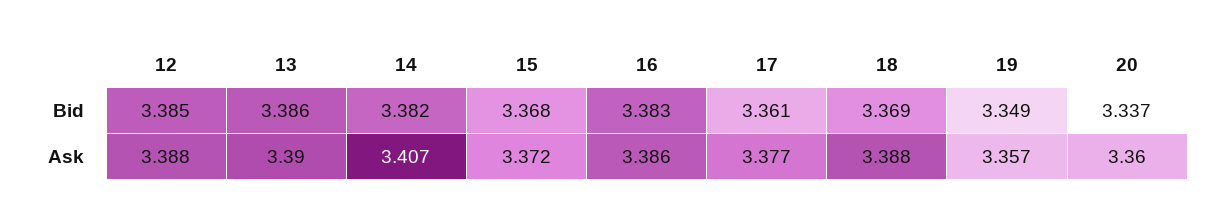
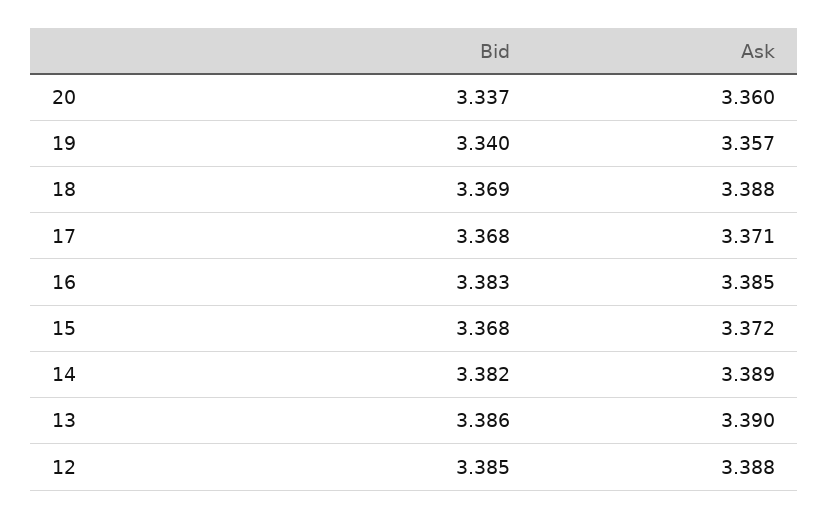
17, Bid: 3.361 -> 3.368
19, Bid: 3.349 -> 3.34
14, Ask: 3.407 -> 3.389
16, Ask: 3.386 -> 3.385
17, Ask: 3.377 -> 3.371

